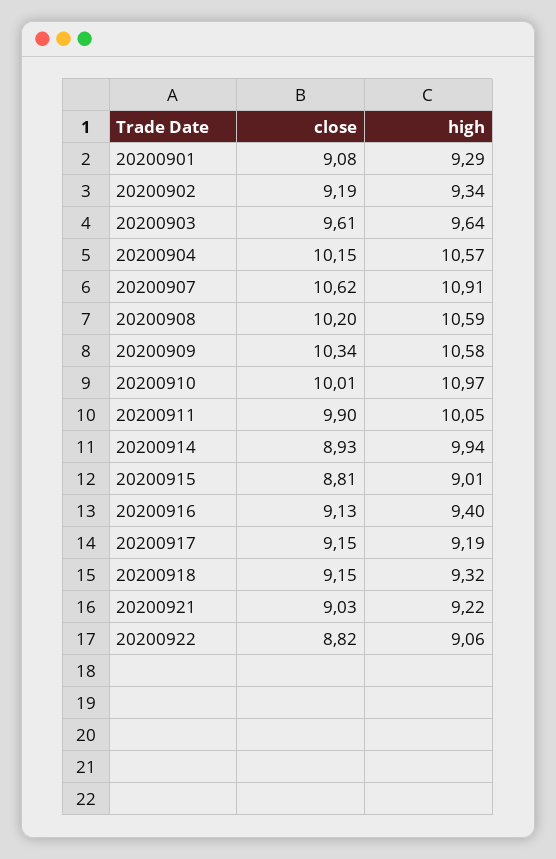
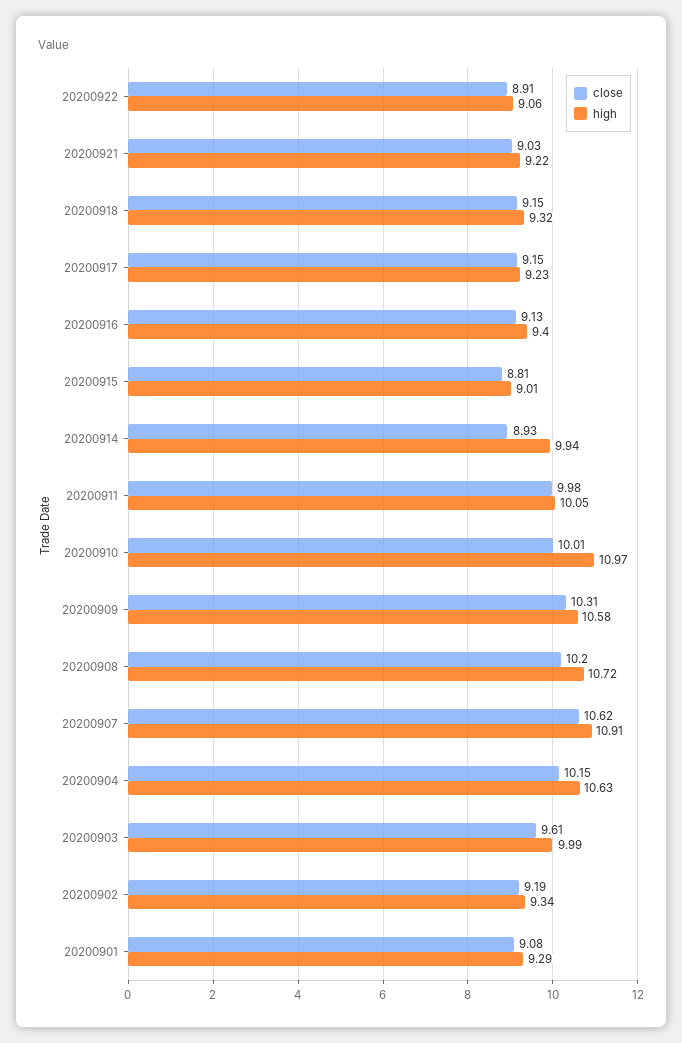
high, 20200903: 9.64 -> 9.99
high, 20200904: 10.57 -> 10.63
high, 20200908: 10.59 -> 10.72
close, 20200909: 10.34 -> 10.31
close, 20200911: 9.9 -> 9.98
high, 20200917: 9.19 -> 9.23
close, 20200922: 8.82 -> 8.91

